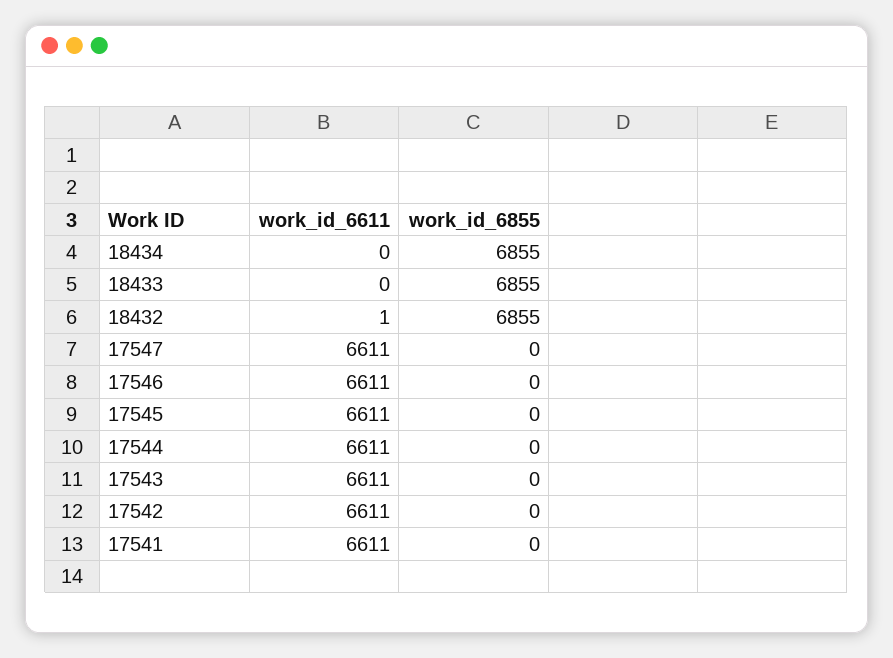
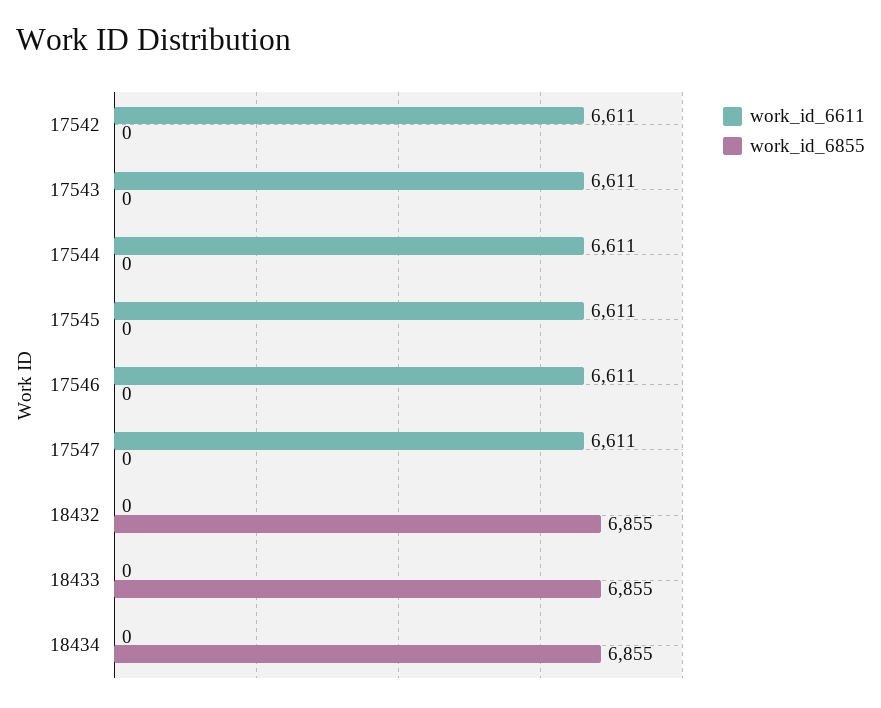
work_id_6611, 18432: 1 -> 0
work_id_6611, 17541: 6611 -> none
work_id_6855, 17541: 0 -> none

